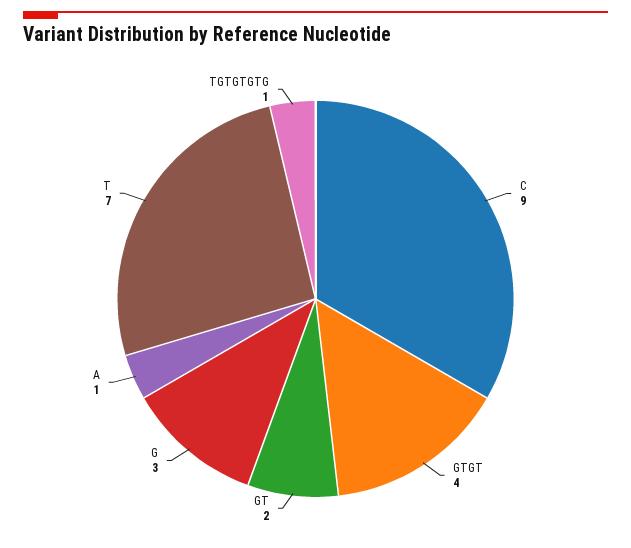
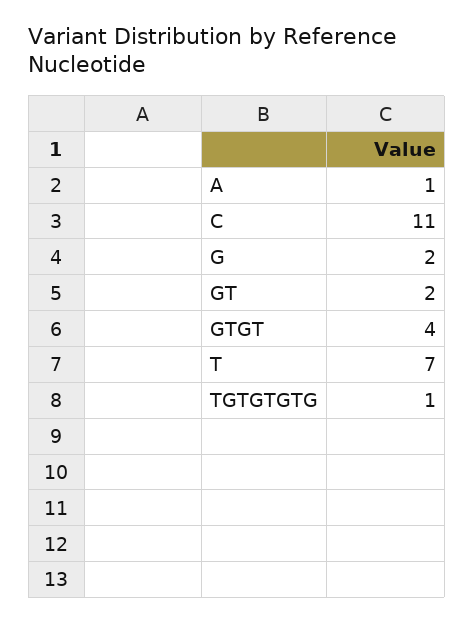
C: 9 -> 11
G: 3 -> 2

